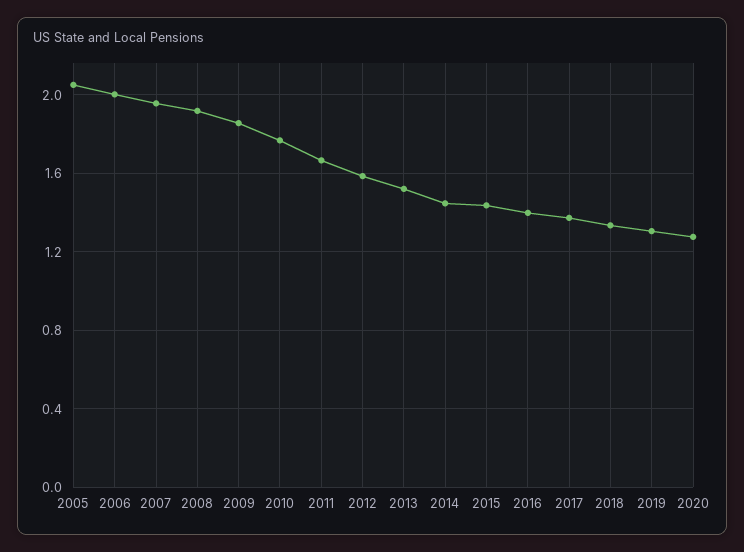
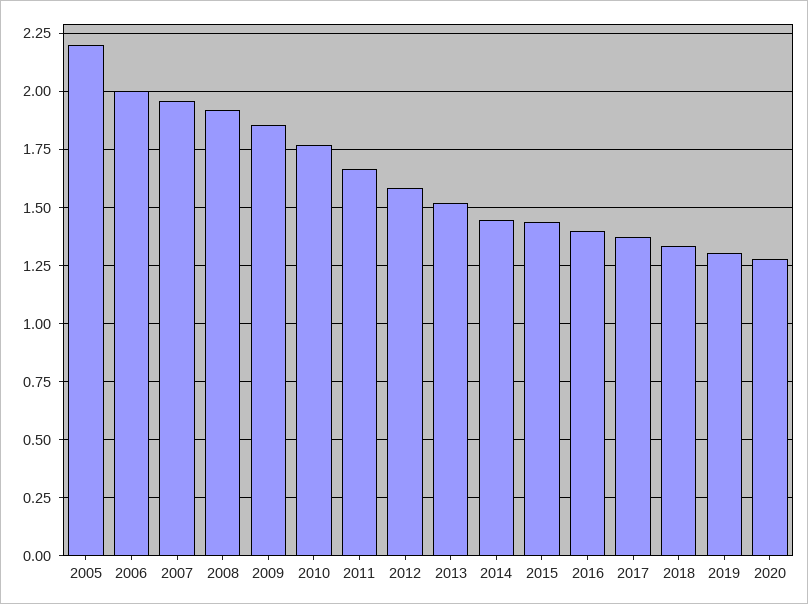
2005: 2.05 -> 2.2

